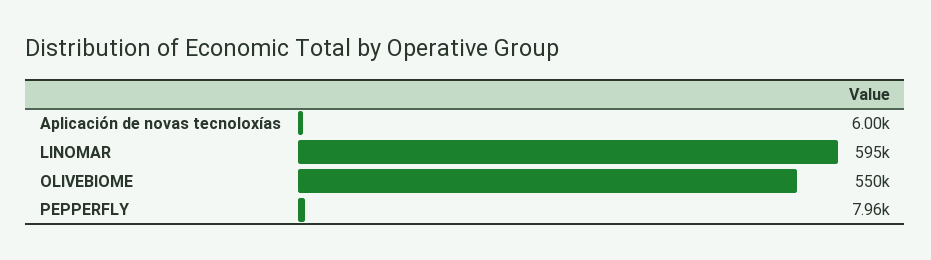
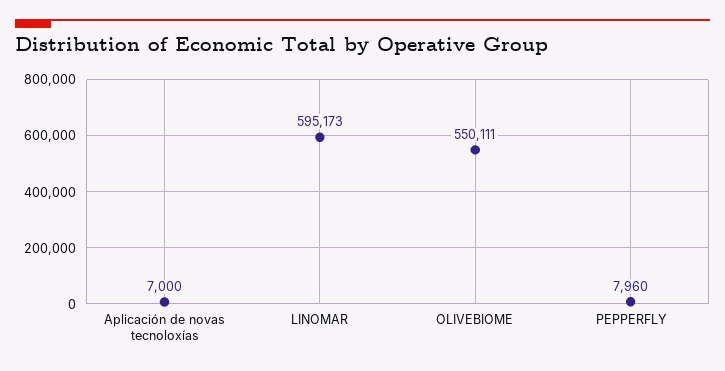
Aplicación de novas tecnoloxías: 6000 -> 7000

